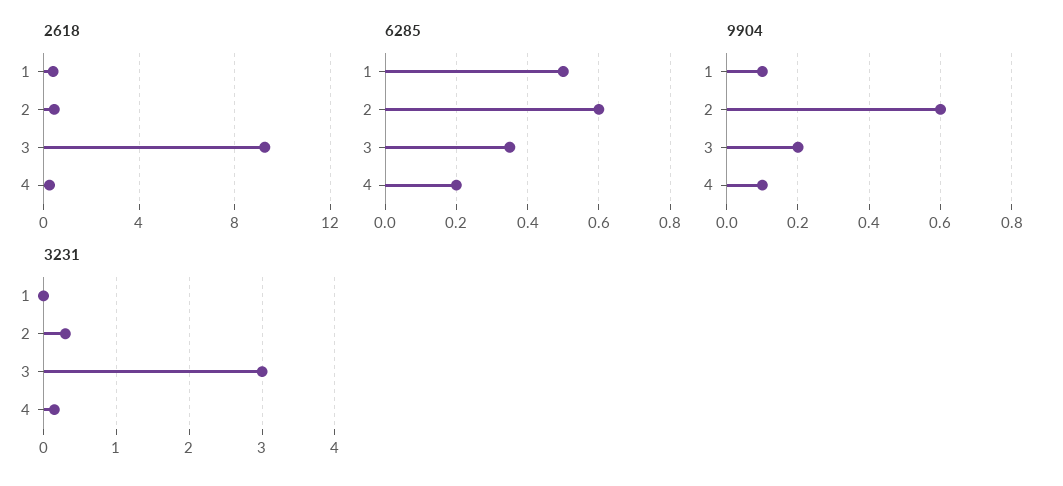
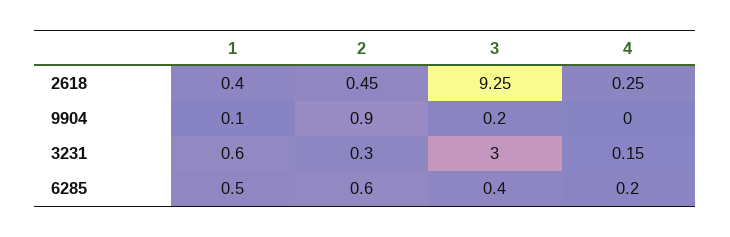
6285, 3: 0.35 -> 0.4
9904, 2: 0.6 -> 0.9
9904, 4: 0.1 -> 0
3231, 1: 0 -> 0.6

